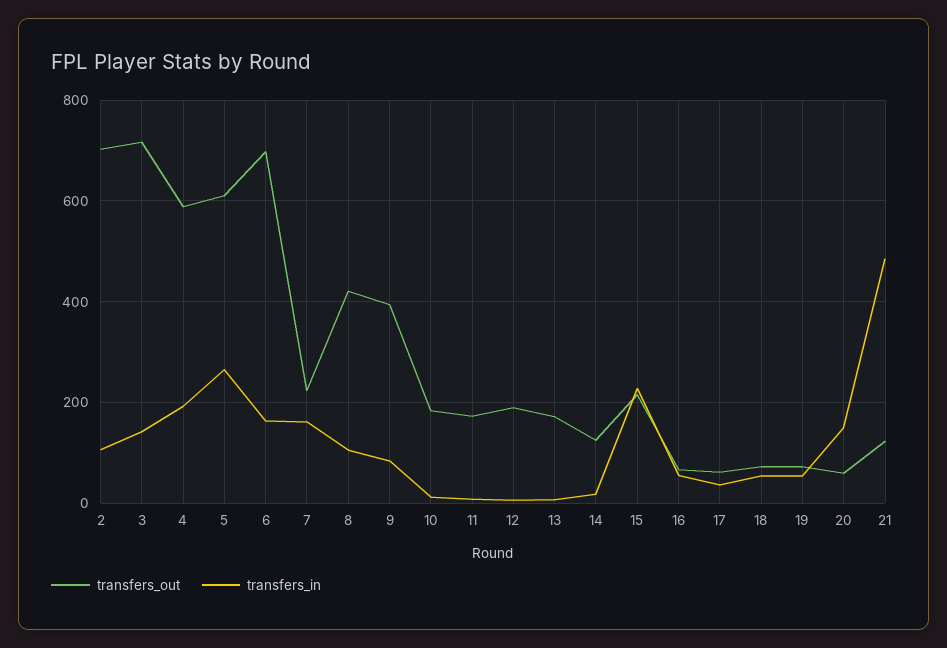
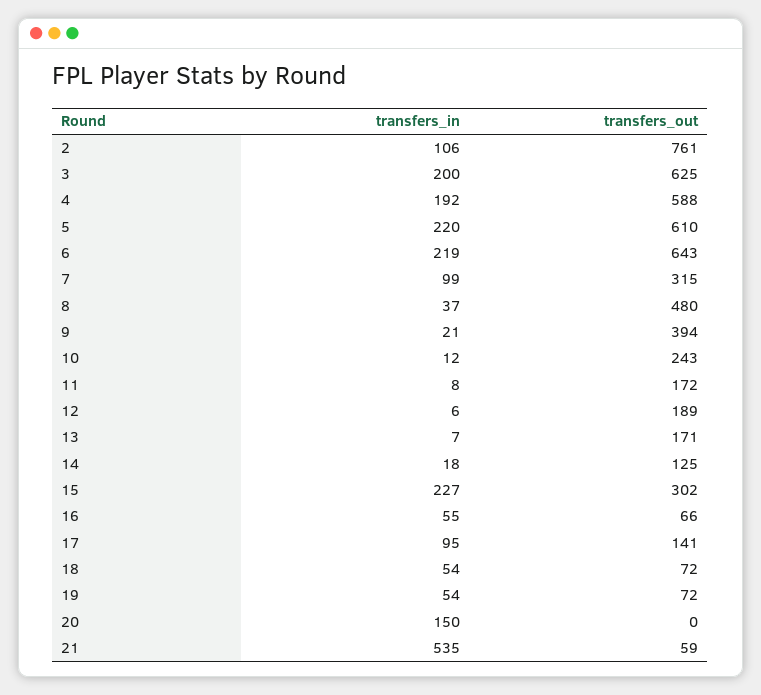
transfers_out, 2: 700 -> 761
transfers_out, 3: 720 -> 625
transfers_in, 3: 140 -> 200
transfers_in, 5: 260 -> 220
transfers_out, 6: 700 -> 643
transfers_in, 6: 160 -> 219
transfers_out, 7: 220 -> 315
transfers_in, 7: 160 -> 99
transfers_out, 8: 420 -> 480
transfers_in, 8: 100 -> 37
transfers_in, 9: 80 -> 21
transfers_out, 10: 180 -> 243
transfers_out, 15: 220 -> 302
transfers_out, 17: 60 -> 141
transfers_in, 17: 40 -> 95
transfers_out, 20: 60 -> 0
transfers_out, 21: 120 -> 59
transfers_in, 21: 480 -> 535

